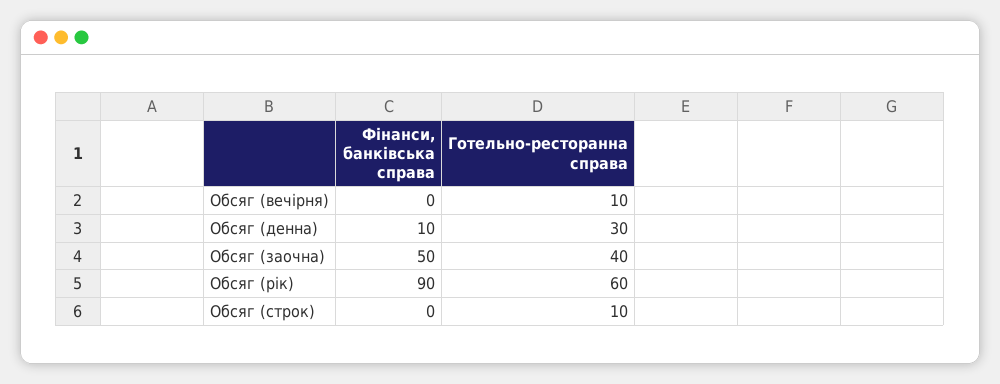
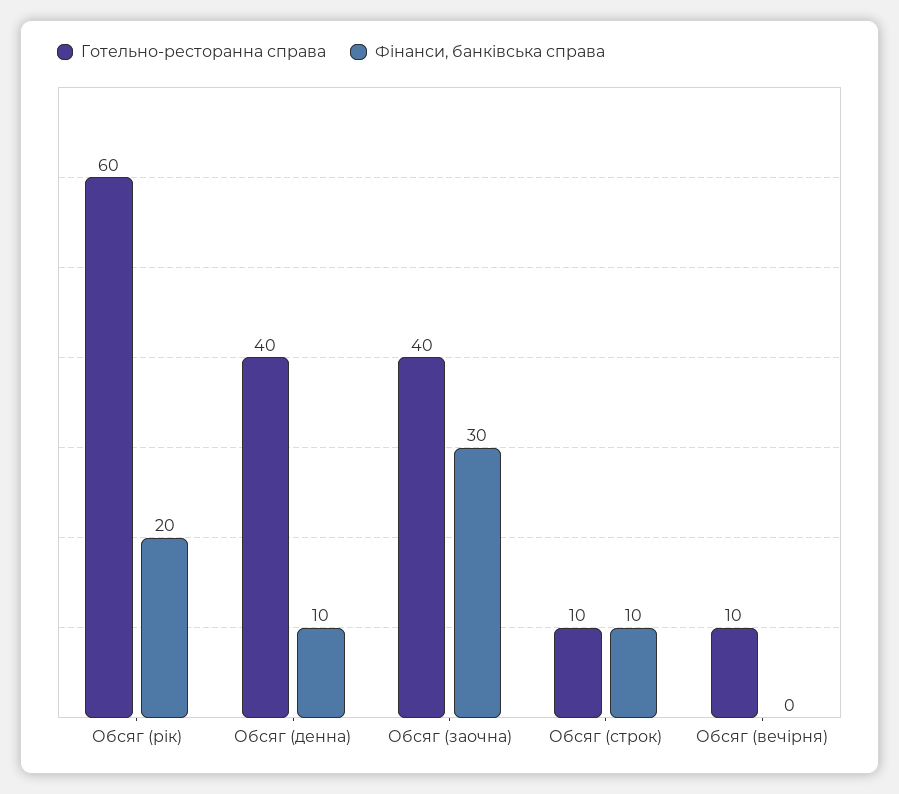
Готельно-ресторанна справа, Обсяг (денна): 30 -> 40
Фінанси, банківська справа, Обсяг (заочна): 50 -> 30
Фінанси, банківська справа, Обсяг (рік): 90 -> 20
Фінанси, банківська справа, Обсяг (строк): 0 -> 10

